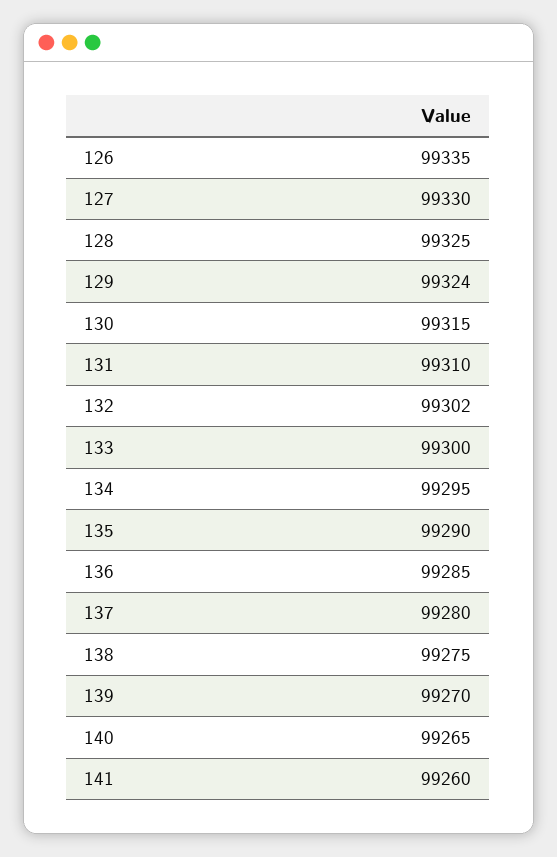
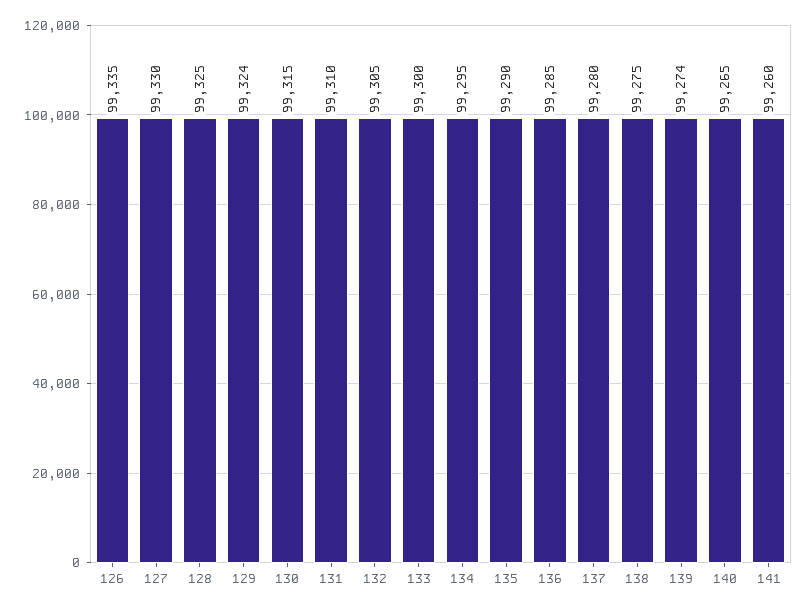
132: 99302 -> 99305
139: 99270 -> 99274

